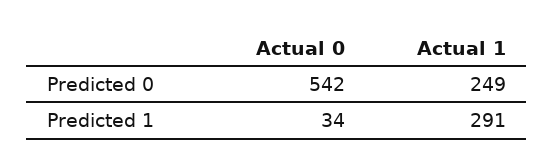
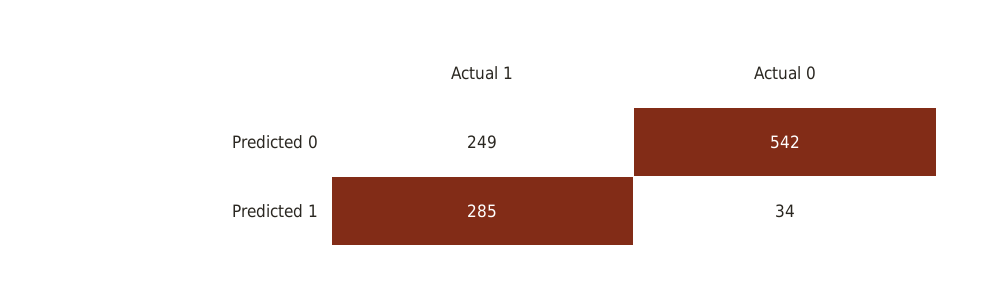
Actual 1, Predicted 1: 291 -> 285

